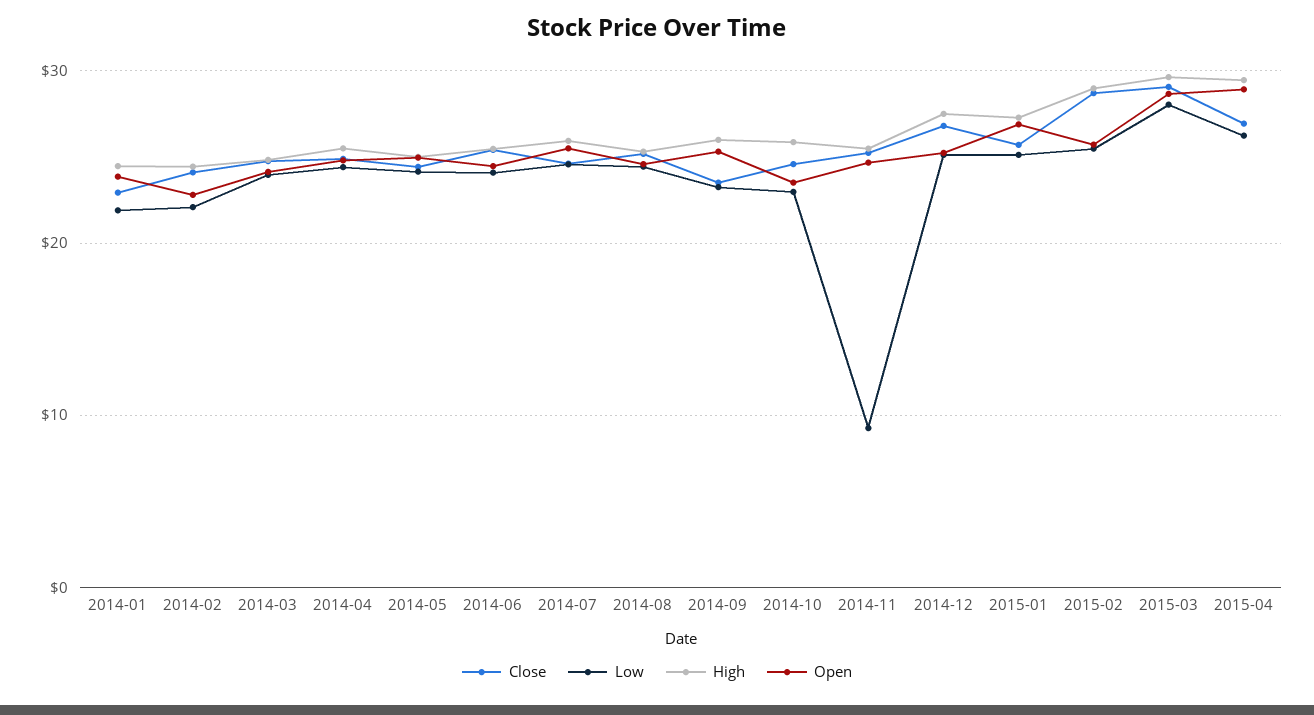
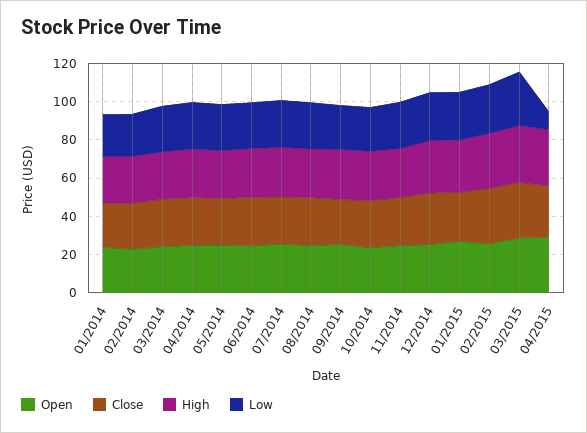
Low, 2014-11: 9 -> 25
Low, 2015-04: 26 -> 10

